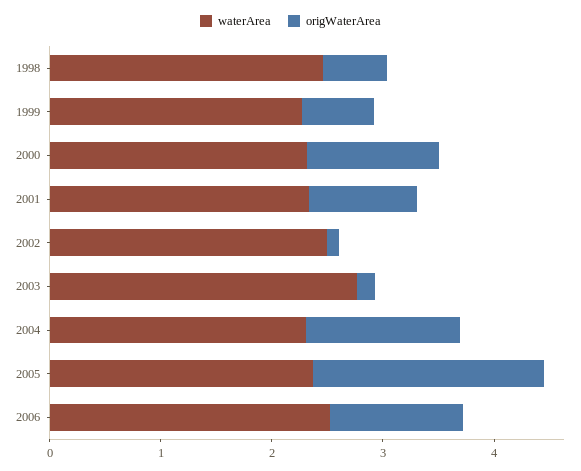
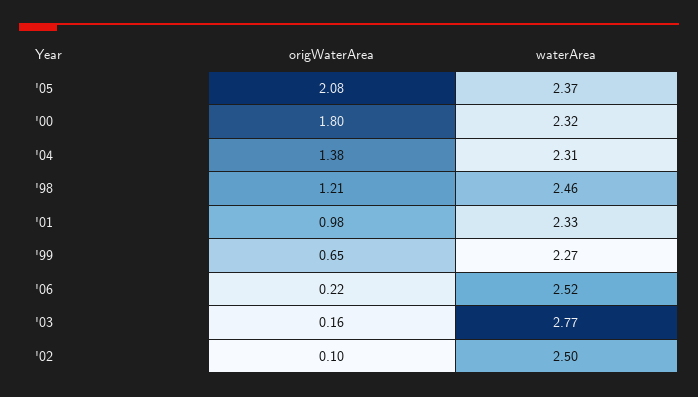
origWaterArea, 1998: 0.6 -> 1.21
origWaterArea, 2000: 1.2 -> 1.8
origWaterArea, 2006: 1.2 -> 0.22

